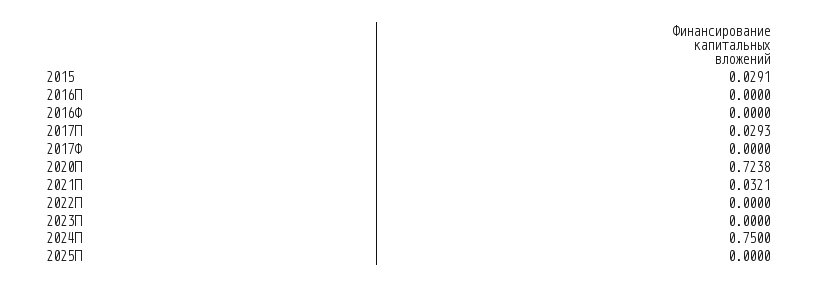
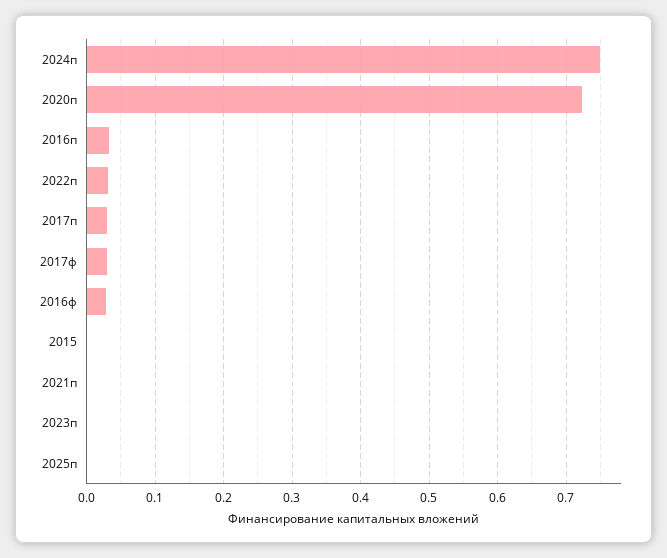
2015: 0.0291 -> 0
2016П: 0 -> 0.03
2016Ф: 0 -> 0.03
2017Ф: 0 -> 0.03
2021П: 0.0321 -> 0
2022П: 0 -> 0.03

